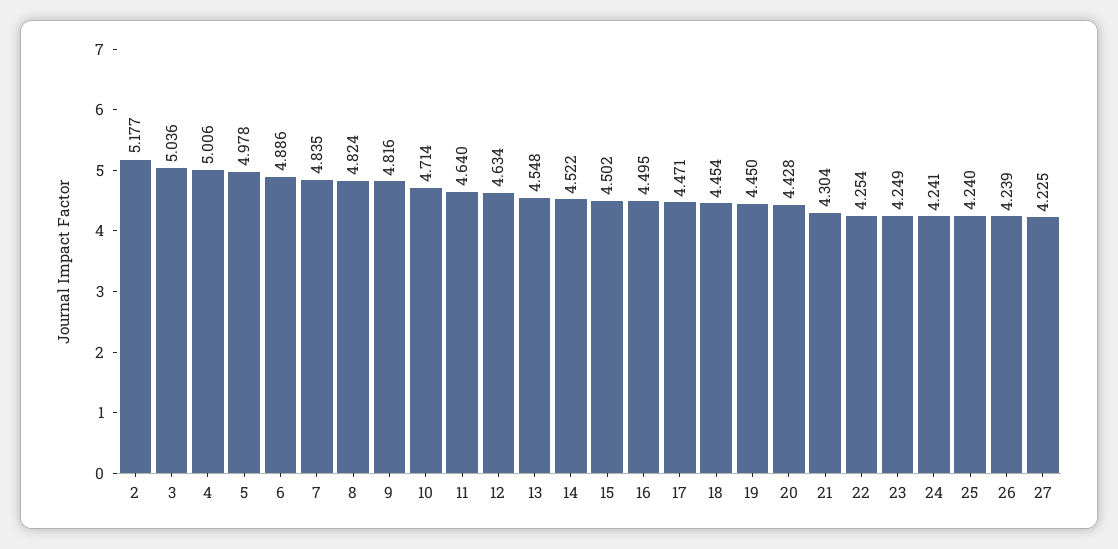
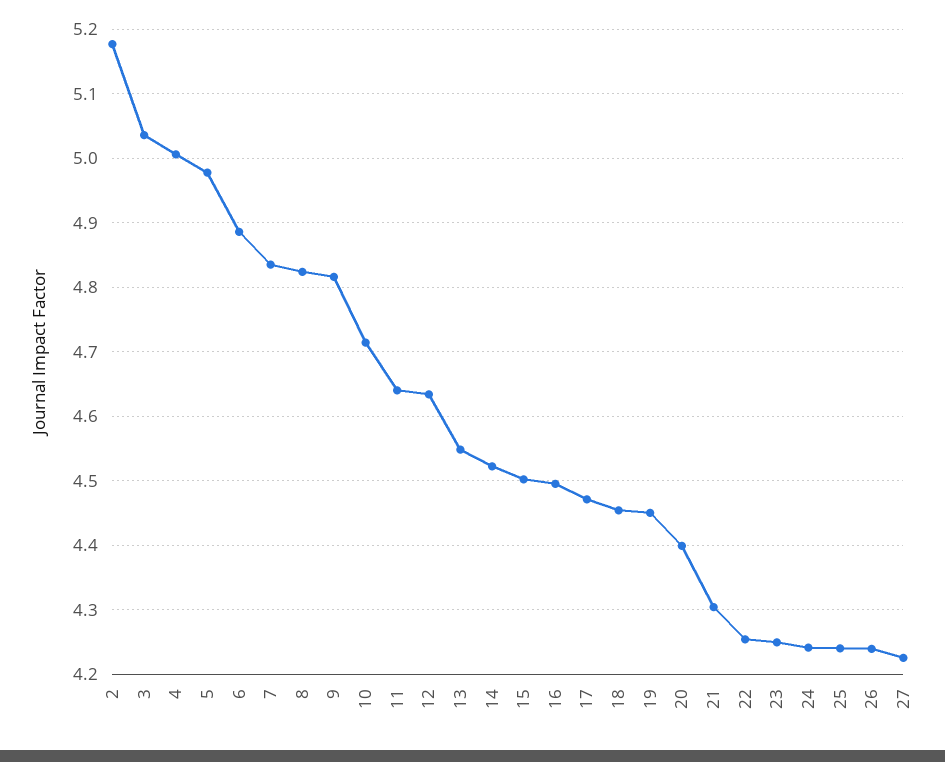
20: 4.428 -> 4.4

